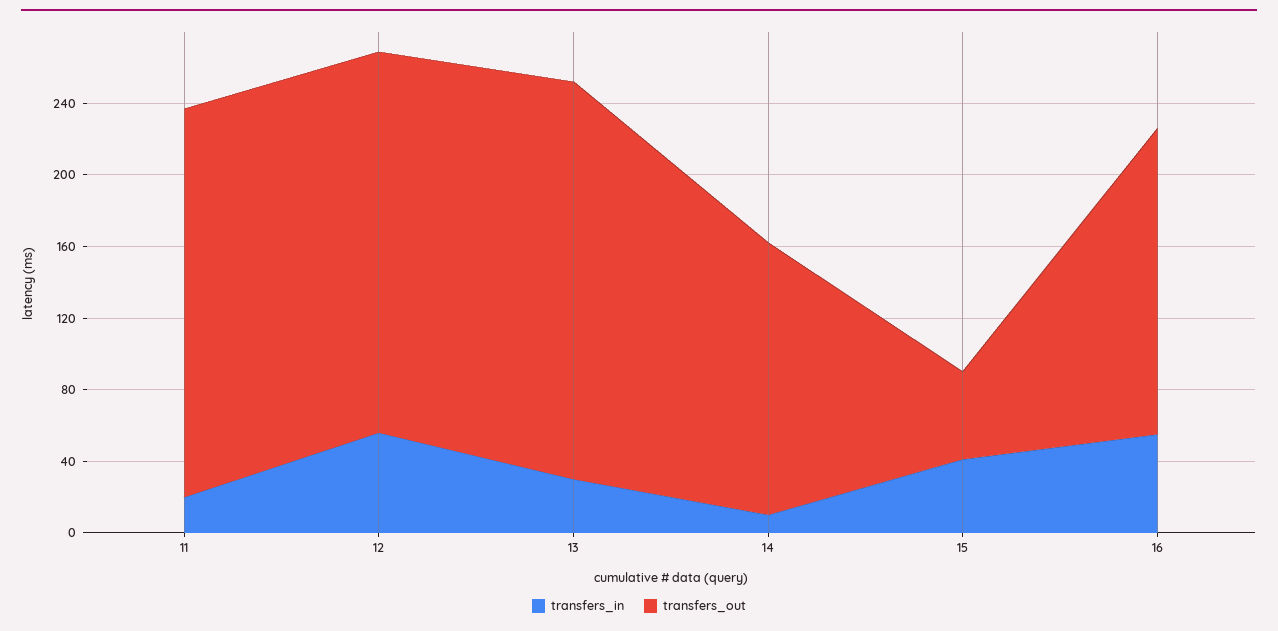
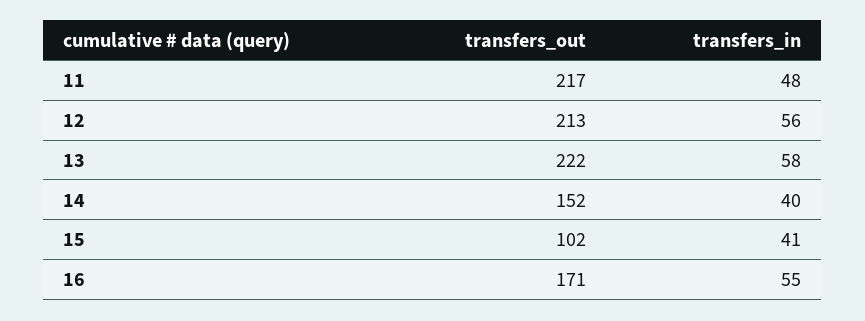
transfers_in, 11: 20 -> 48
transfers_in, 13: 30 -> 58
transfers_in, 14: 10 -> 40
transfers_out, 15: 50 -> 102

